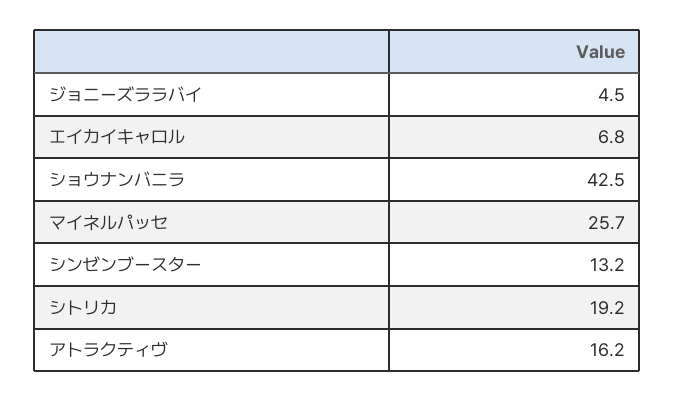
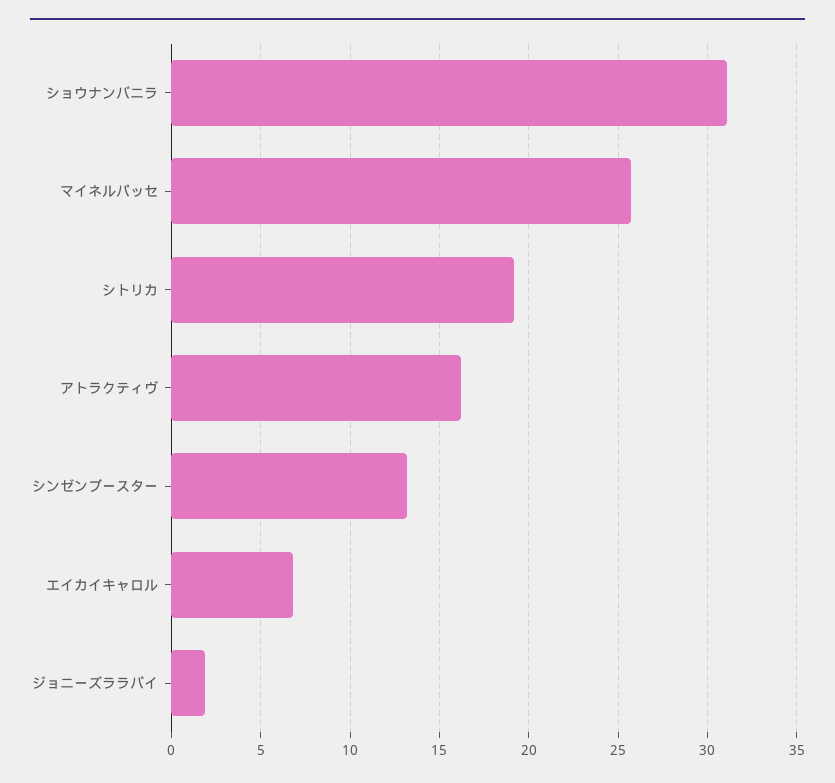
ジョニーズララバイ: 4.5 -> 2
ショウナンバニラ: 42.5 -> 31

